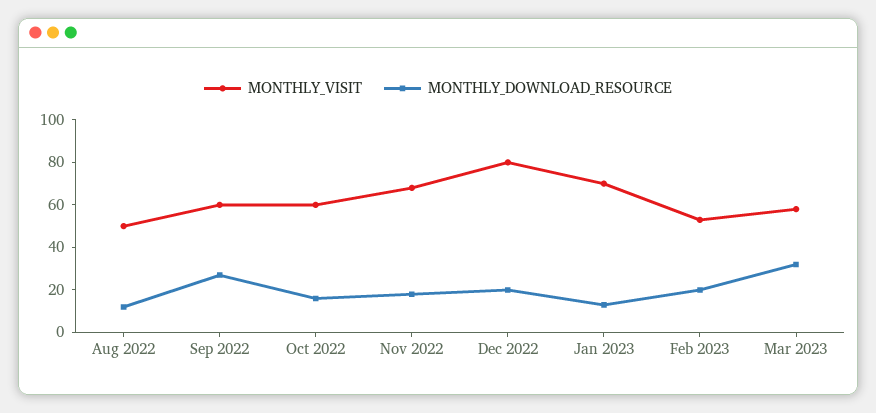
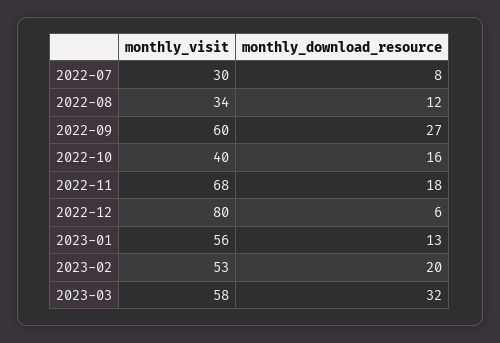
MONTHLY_VISIT, Aug 2022: 50 -> 34
MONTHLY_VISIT, Oct 2022: 60 -> 40
MONTHLY_DOWNLOAD_RESOURCE, Dec 2022: 20 -> 6
MONTHLY_VISIT, Jan 2023: 70 -> 56
MONTHLY_VISIT, 2022-07: none -> 30
MONTHLY_DOWNLOAD_RESOURCE, 2022-07: none -> 8

